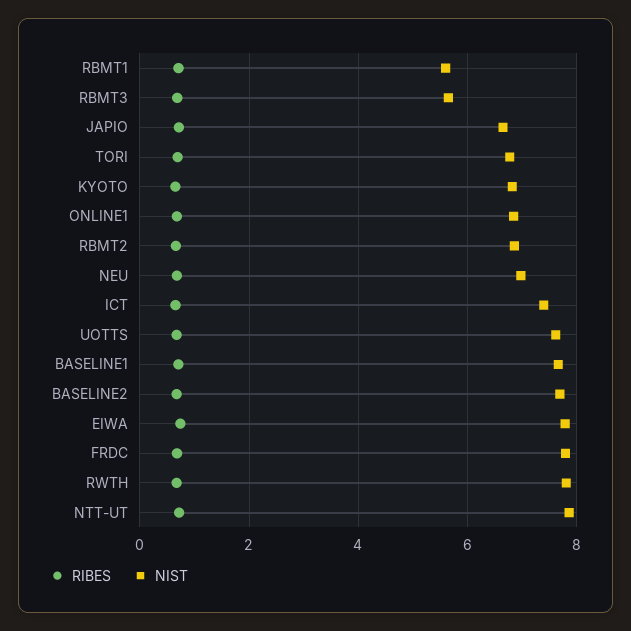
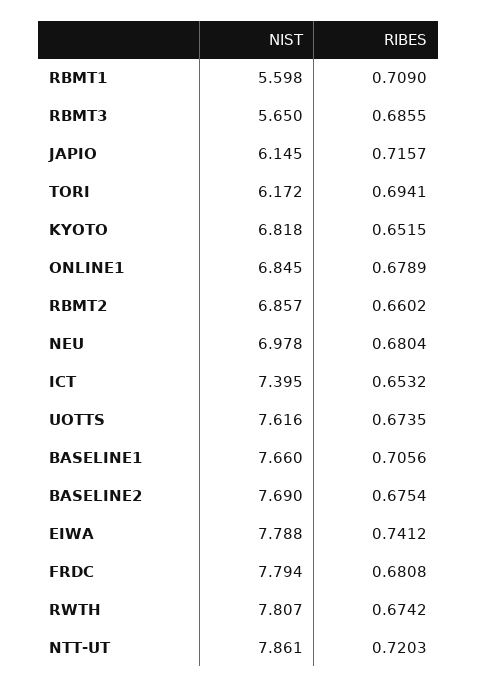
NIST, JAPIO: 6.6 -> 6.145
NIST, TORI: 6.8 -> 6.172

